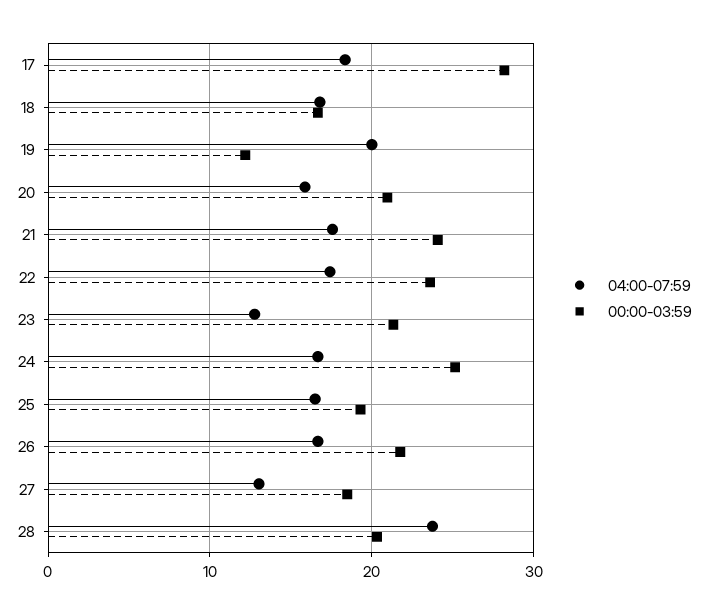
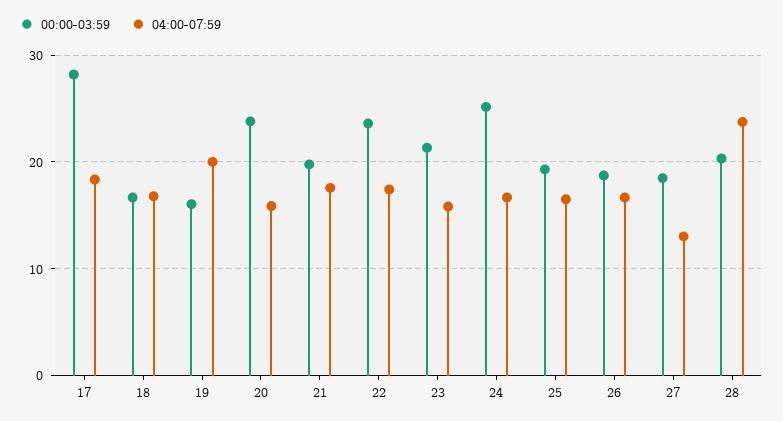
00:00-03:59, 19: 12 -> 16
00:00-03:59, 20: 21 -> 24
00:00-03:59, 21: 24 -> 20
04:00-07:59, 23: 13 -> 16
00:00-03:59, 26: 22 -> 19

